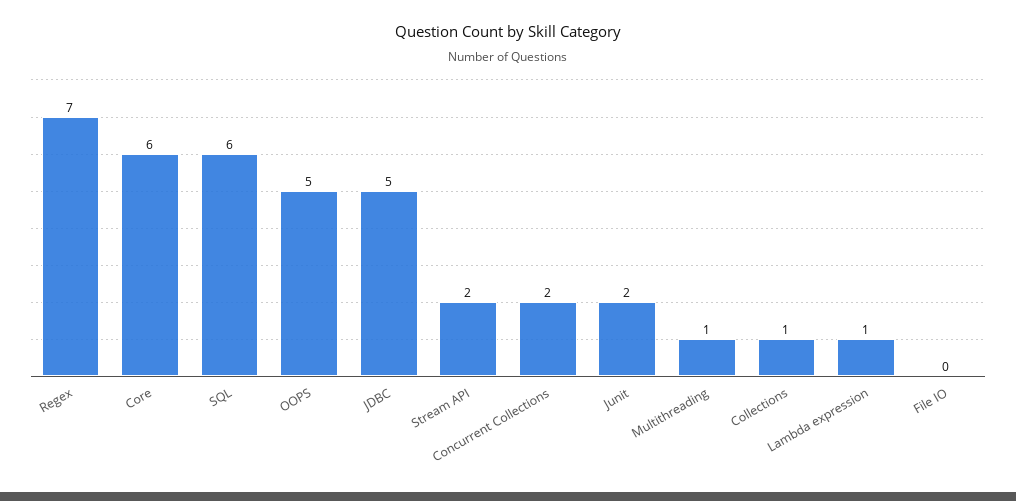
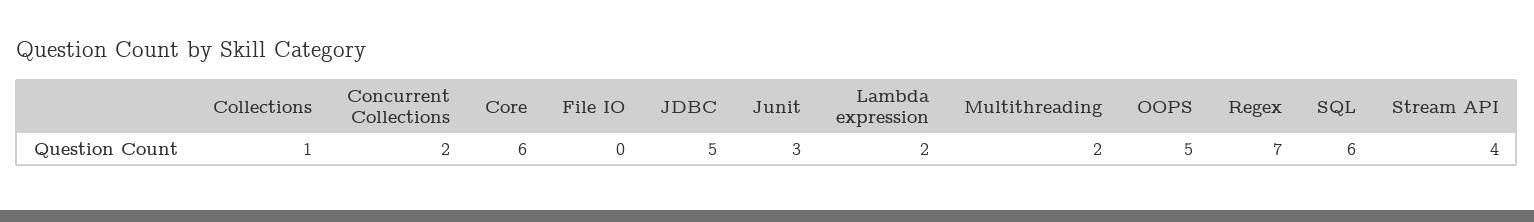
Stream API: 2 -> 4
Junit: 2 -> 3
Multithreading: 1 -> 2
Lambda expression: 1 -> 2

